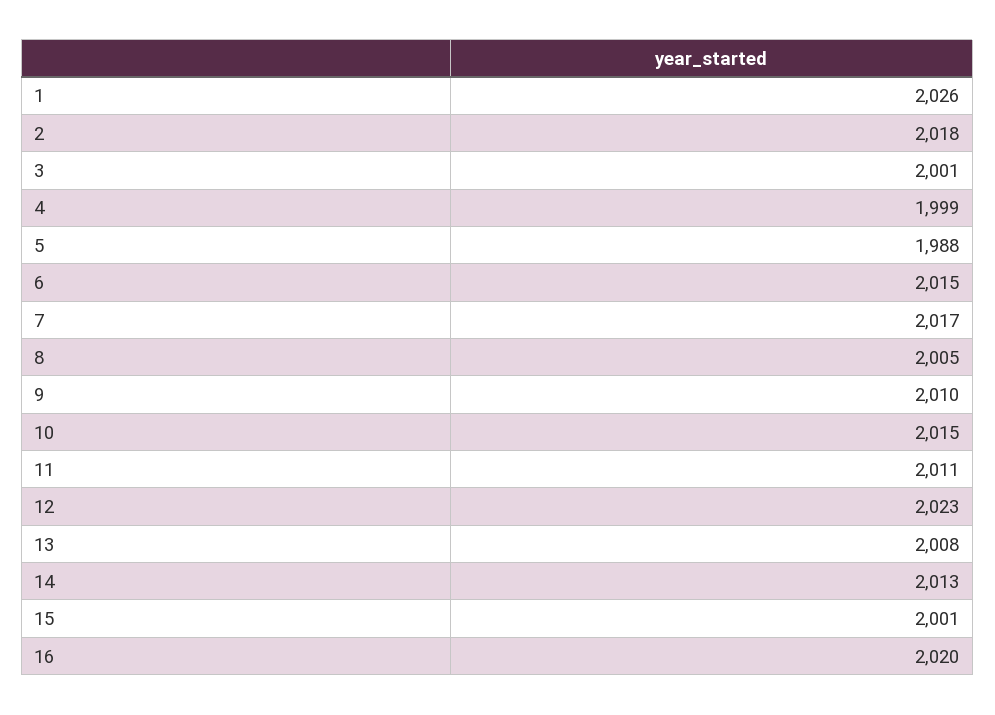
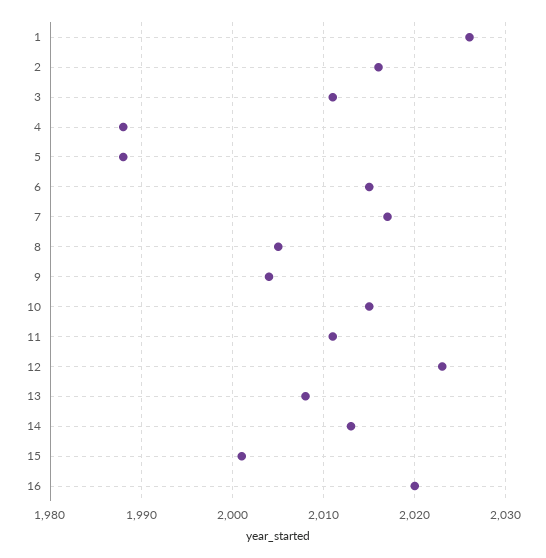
2: 2018 -> 2016
3: 2001 -> 2011
4: 1999 -> 1988
9: 2010 -> 2004

